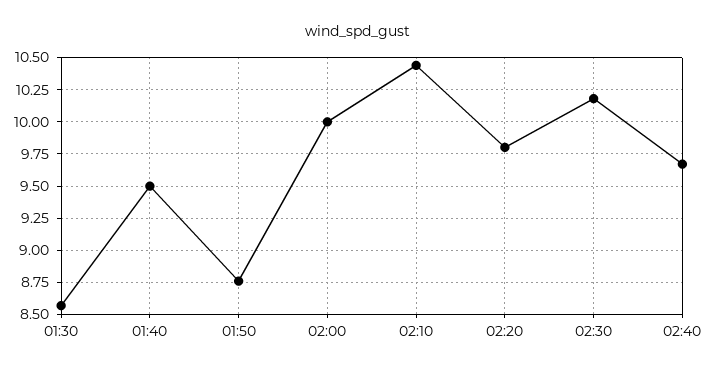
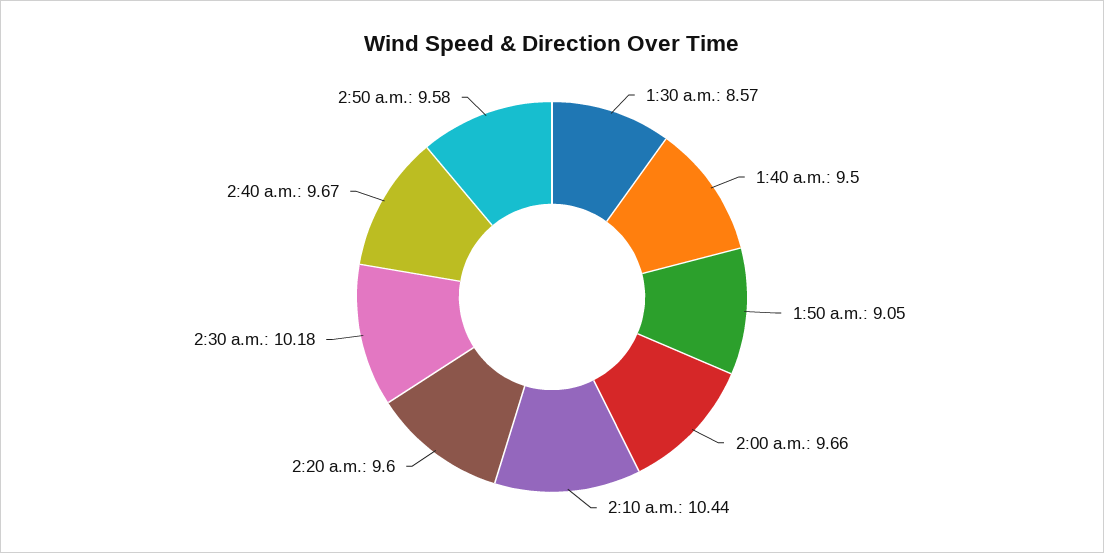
01:50: 8.75 -> 9.05
02:00: 10 -> 9.66
02:20: 9.8 -> 9.6
2:50 a.m.: none -> 9.58

